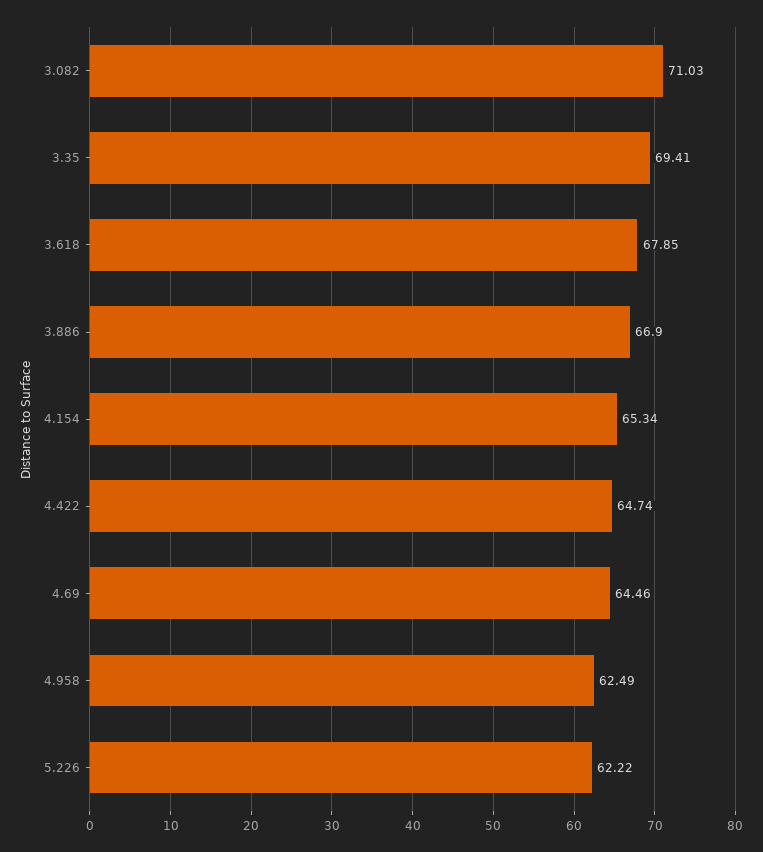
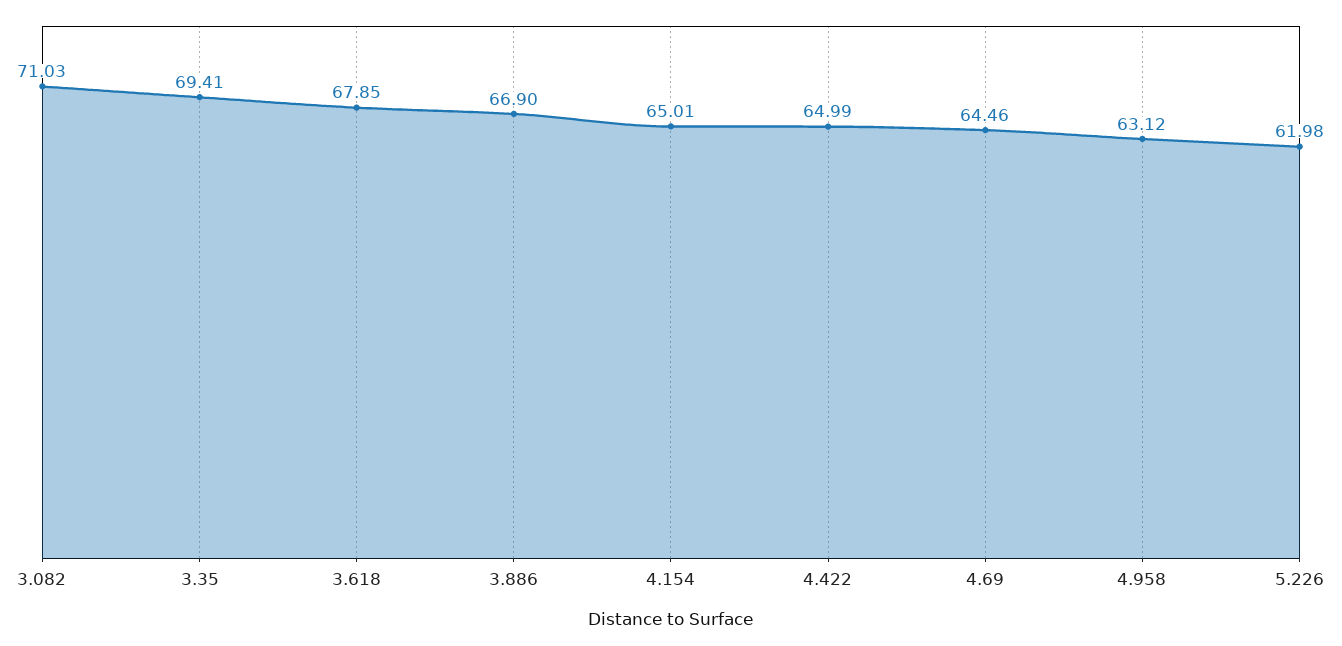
4.154: 65.34 -> 65.01
4.422: 64.74 -> 64.99
4.958: 62.49 -> 63.12
5.226: 62.22 -> 61.98

